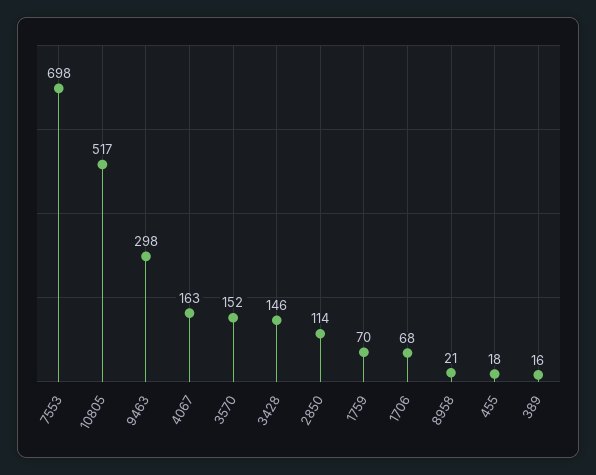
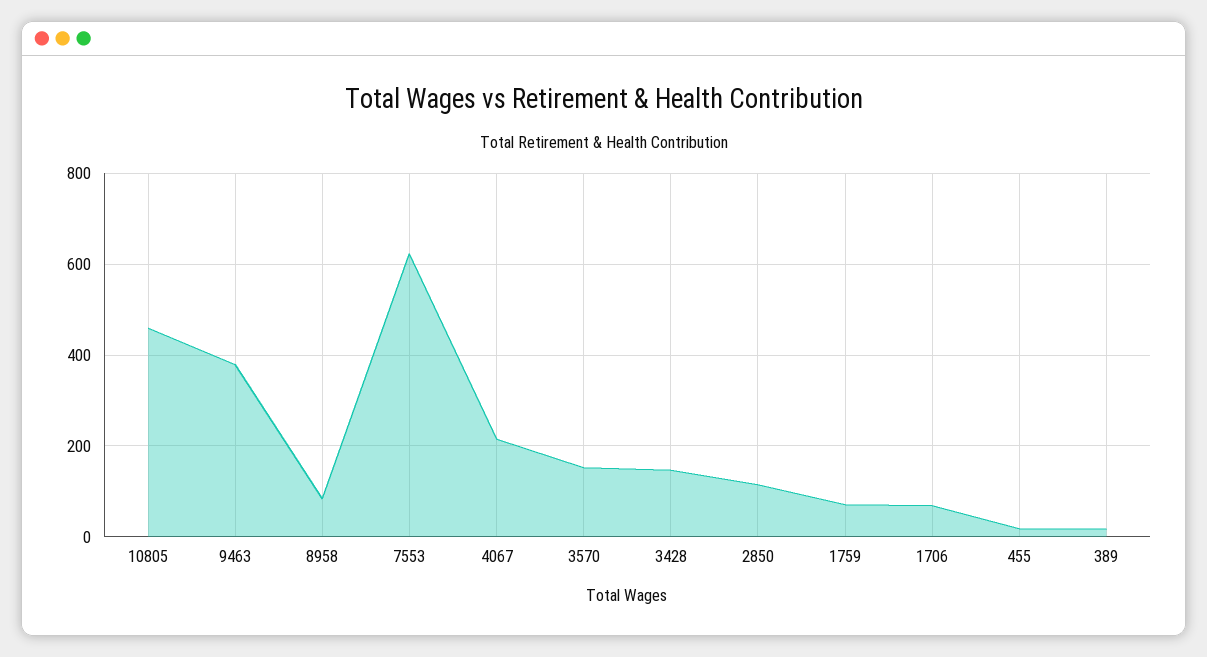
7553: 698 -> 620
10805: 517 -> 460
9463: 298 -> 380
4067: 163 -> 220
8958: 21 -> 80

